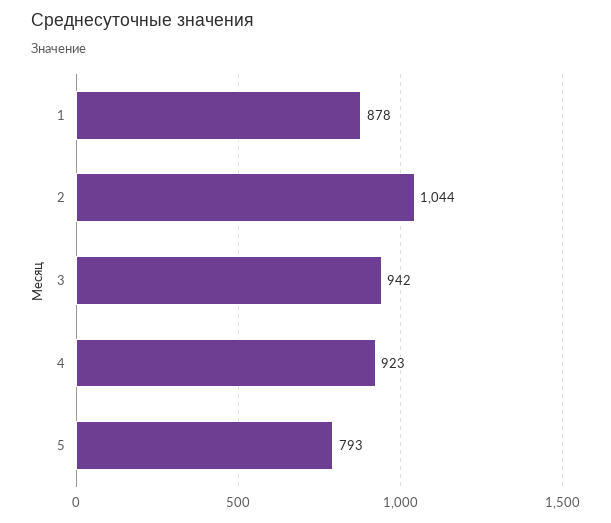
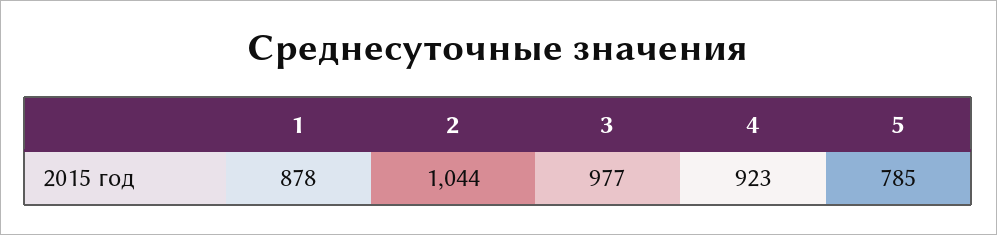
3: 942 -> 977
5: 793 -> 785

